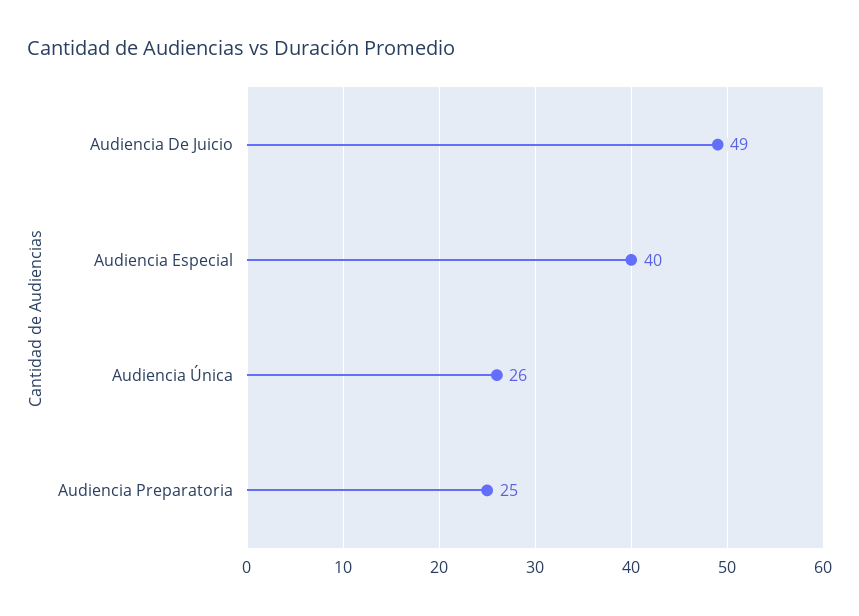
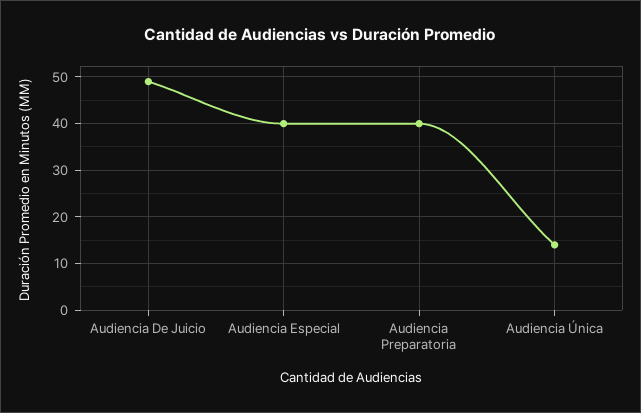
Audiencia Única: 26 -> 15
Audiencia Preparatoria: 25 -> 40

